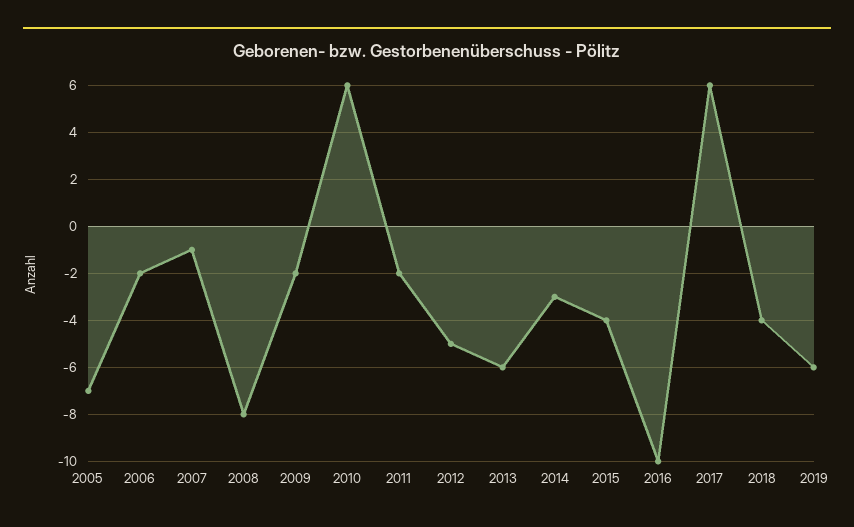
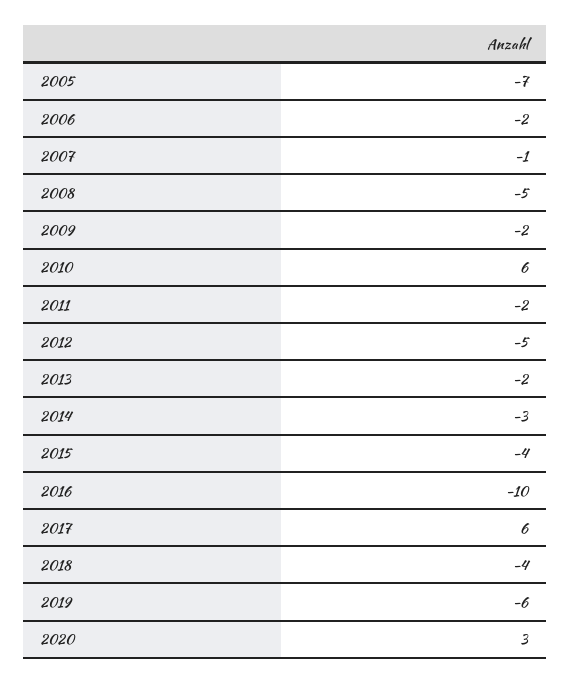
2008: -8 -> -5
2013: -6 -> -2
2020: none -> 3

